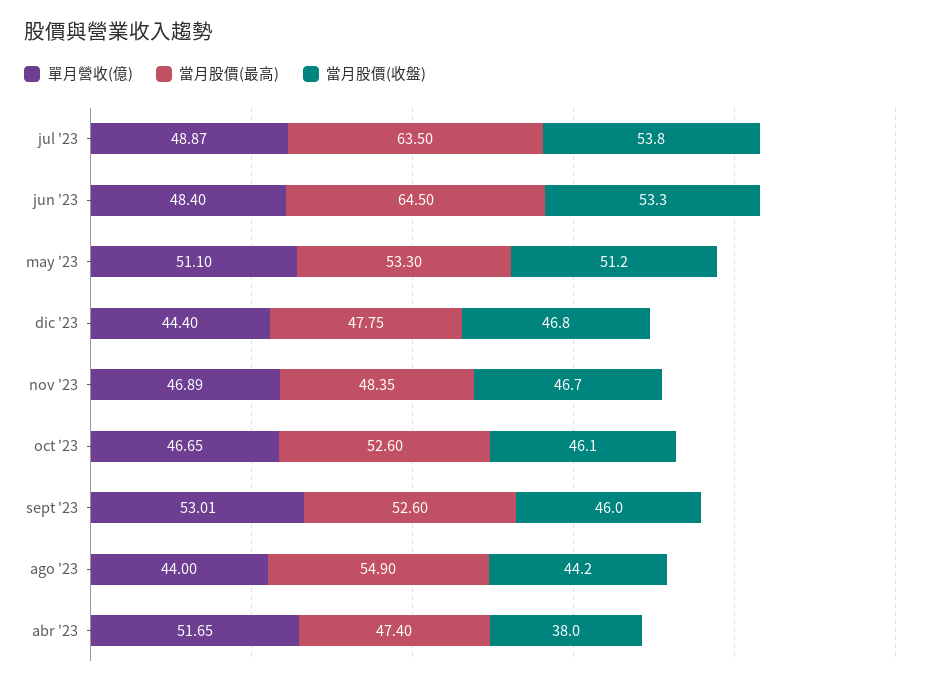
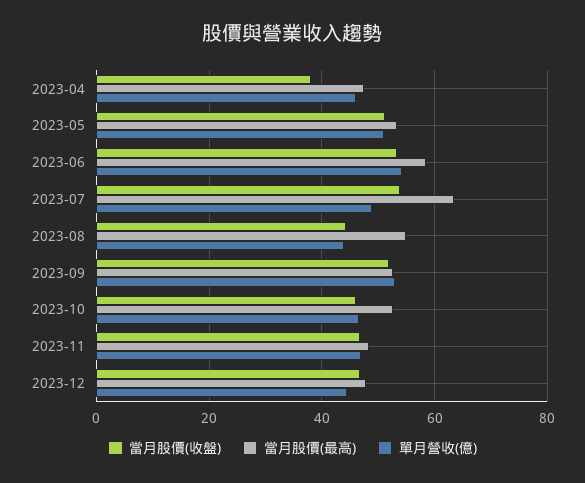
單月營收(億), jun '23: 48.4 -> 54
當月股價(最高), jun '23: 64.5 -> 58
當月股價(收盤), sept '23: 46 -> 52
單月營收(億), abr '23: 51.65 -> 46

